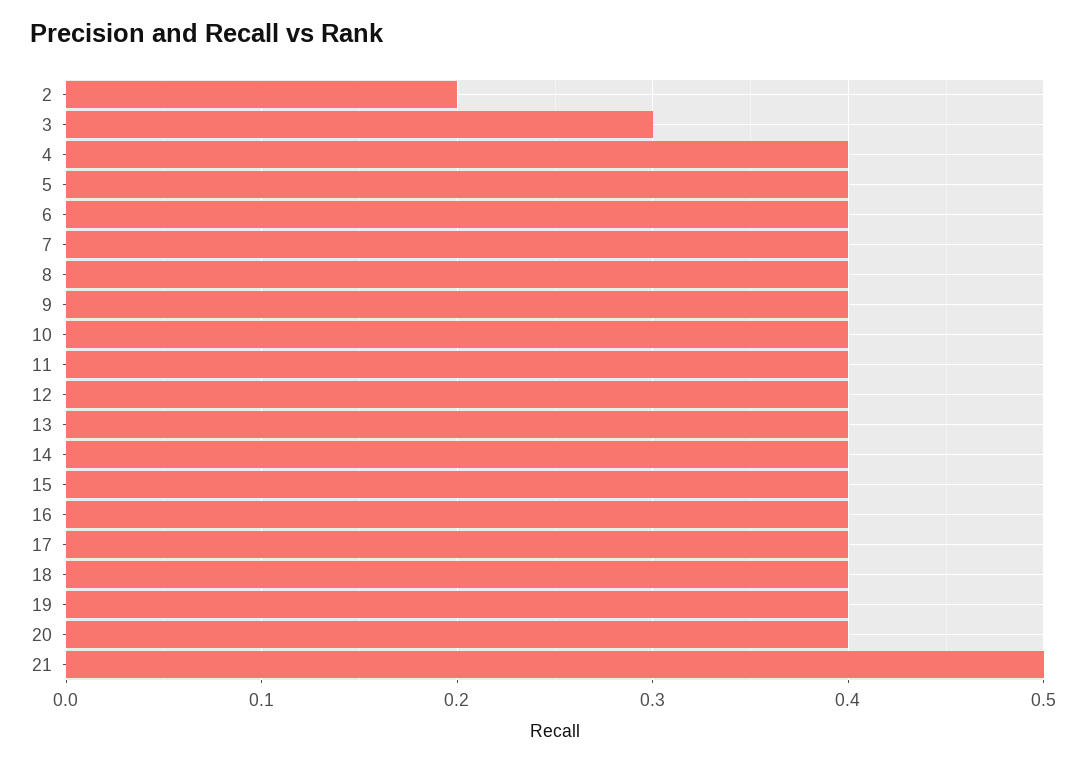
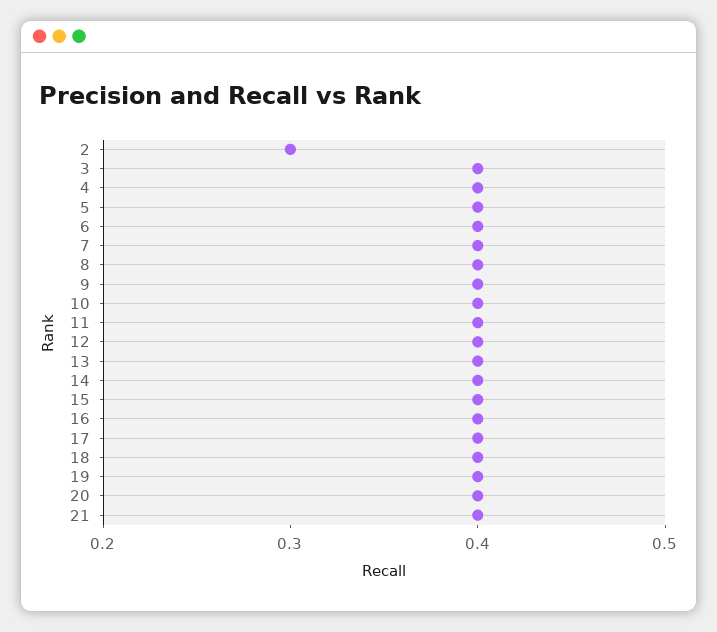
2: 0.2 -> 0.3
3: 0.3 -> 0.4
21: 0.5 -> 0.4

